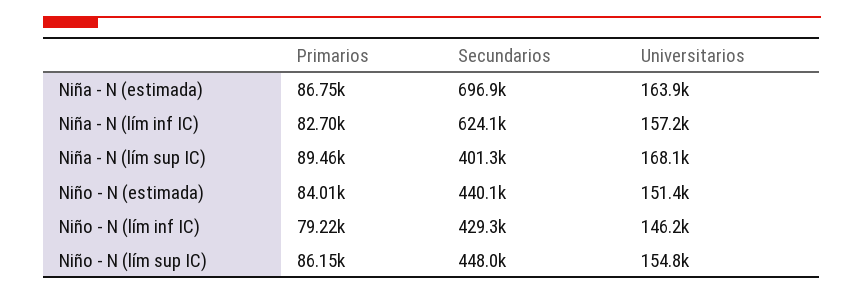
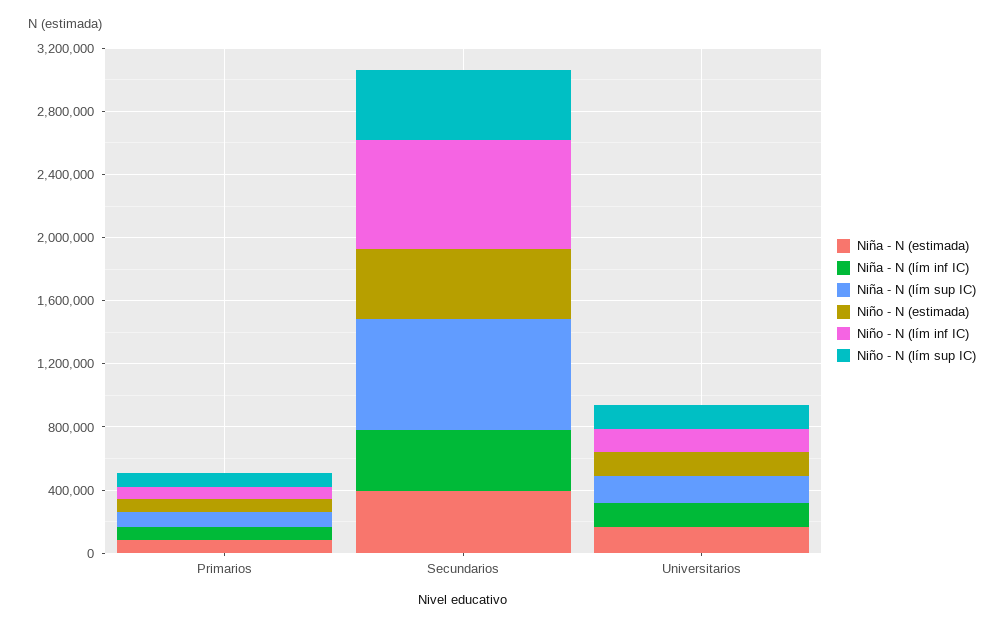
Niña - N (estimada), Secundarios: 696900 -> 400000
Niña - N (lím inf IC), Secundarios: 624100 -> 400000
Niña - N (lím sup IC), Secundarios: 401300 -> 700000
Niño - N (lím inf IC), Secundarios: 429300 -> 700000

